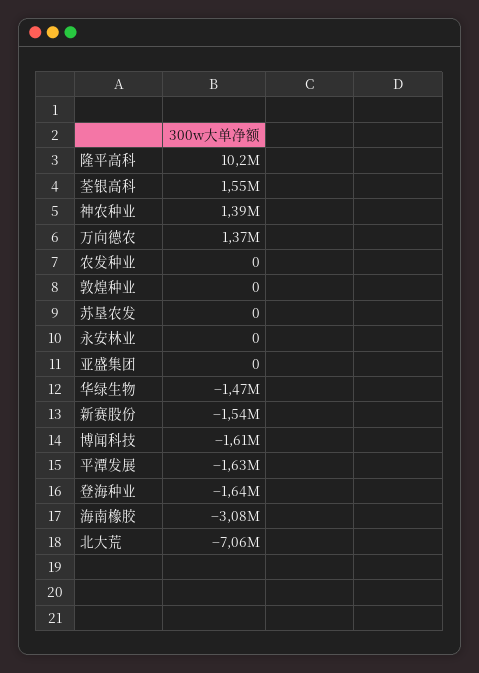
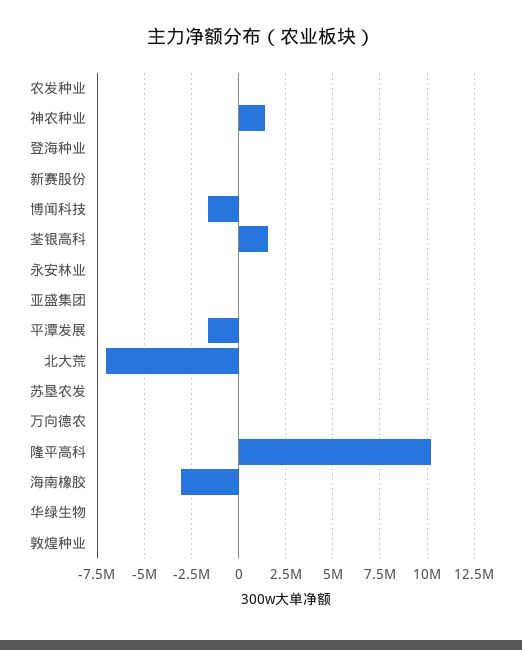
万向德农: 1370000 -> 0
华绿生物: -1470000 -> 0
新赛股份: -1540000 -> 0
登海种业: -1640000 -> 0

